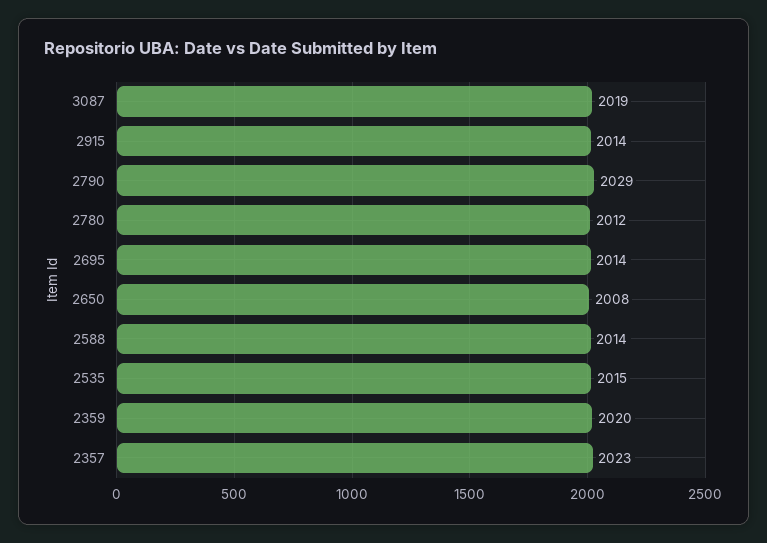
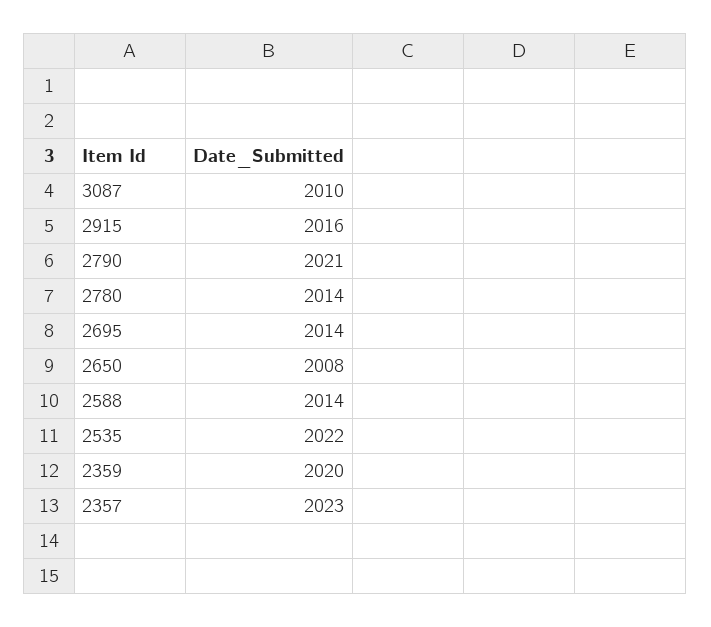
3087: 2019 -> 2010
2915: 2014 -> 2016
2790: 2029 -> 2021
2780: 2012 -> 2014
2535: 2015 -> 2022

